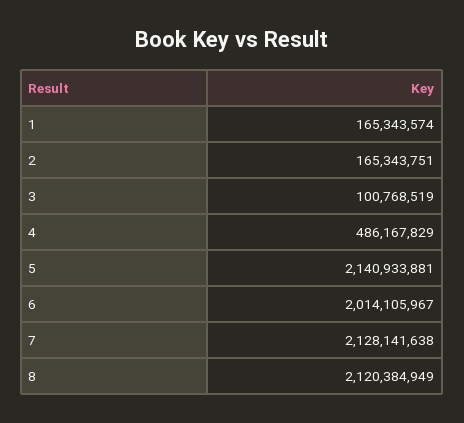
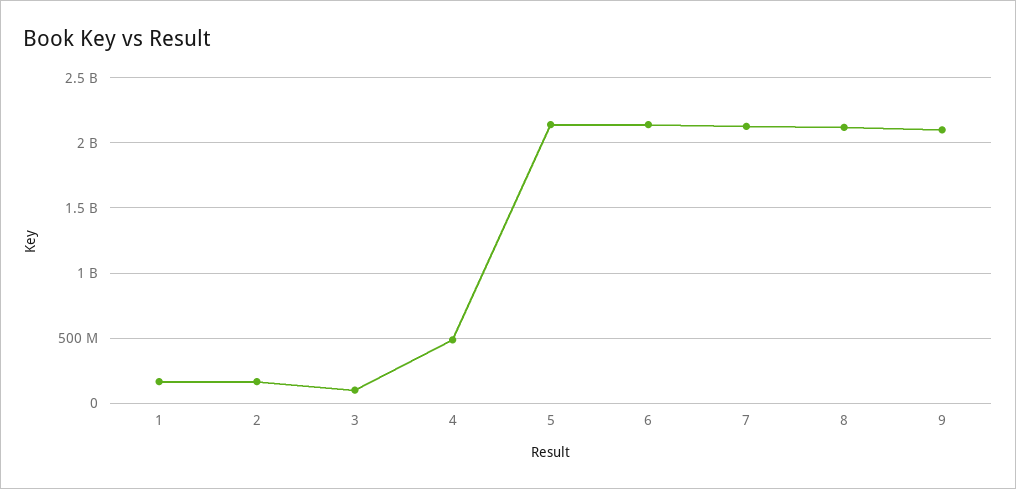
6: 2014105967 -> 2150000000
9: none -> 2100000000

